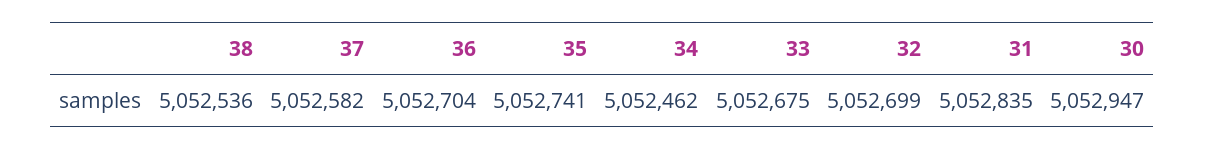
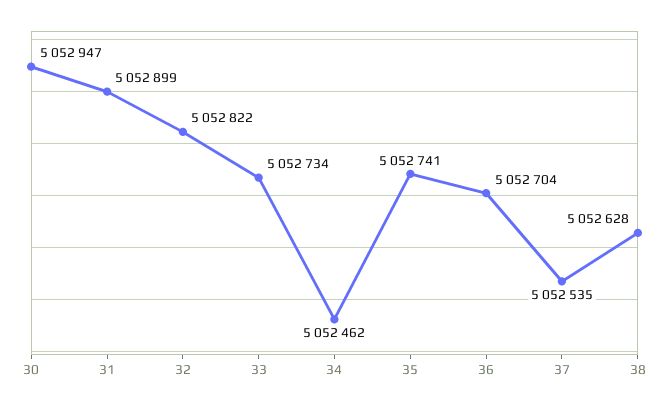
38: 5052536 -> 5052628
37: 5052582 -> 5052535
33: 5052675 -> 5052734
32: 5052699 -> 5052822
31: 5052835 -> 5052899

